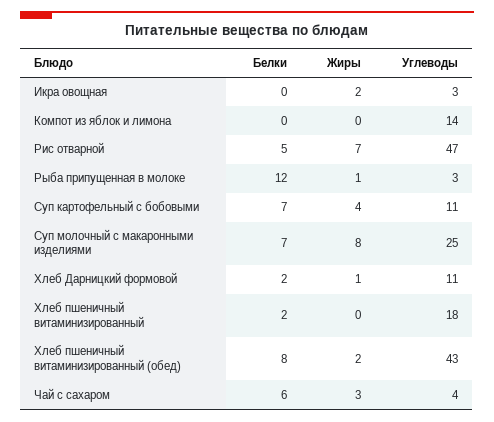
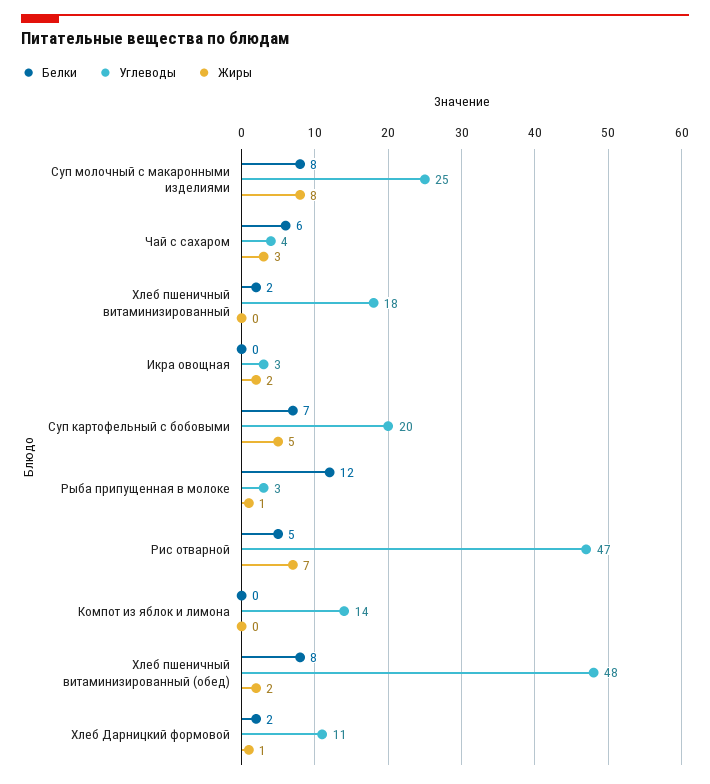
Жиры, Суп картофельный с бобовыми: 4 -> 5
Углеводы, Суп картофельный с бобовыми: 11 -> 20
Белки, Суп молочный с макаронными изделиями: 7 -> 8
Углеводы, Хлеб пшеничный витаминизированный (обед): 43 -> 48

